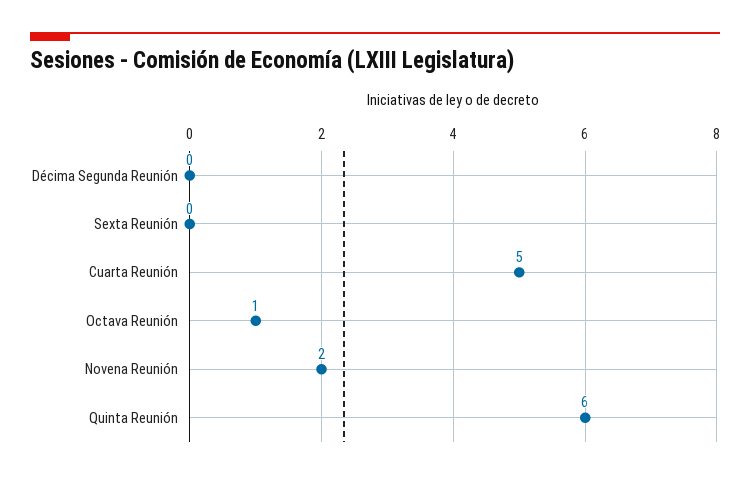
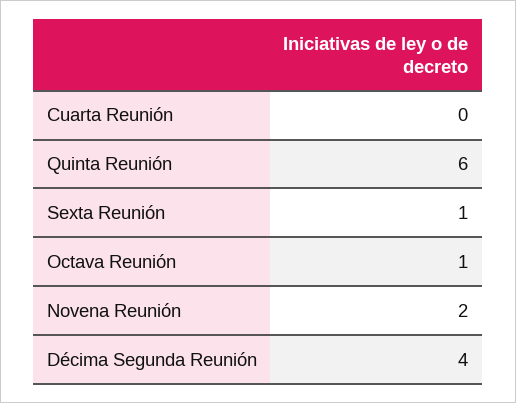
Décima Segunda Reunión: 0 -> 4
Sexta Reunión: 0 -> 1
Cuarta Reunión: 5 -> 0

